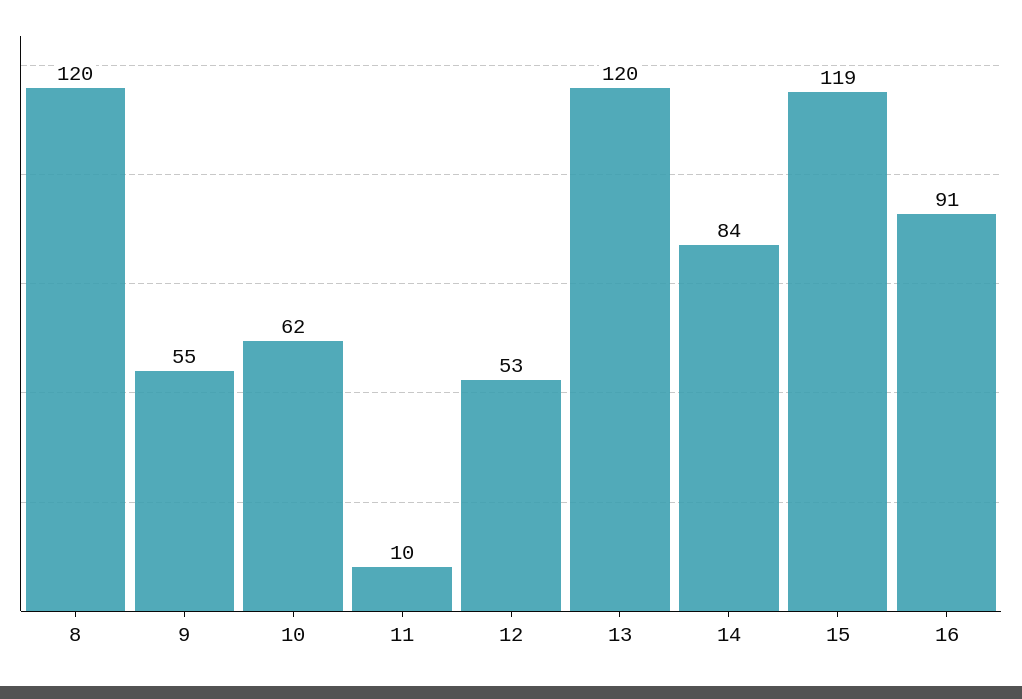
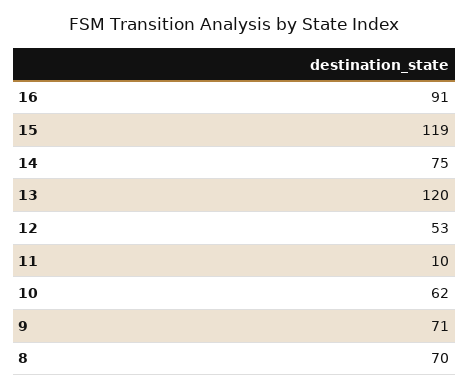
8: 120 -> 70
9: 55 -> 71
14: 84 -> 75

